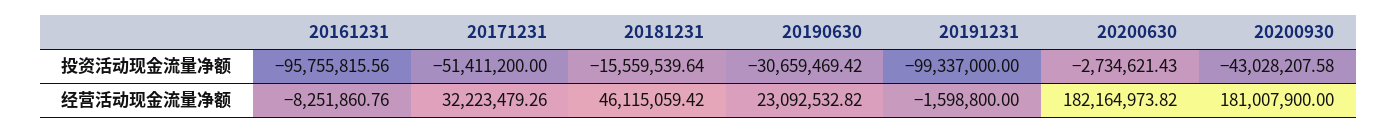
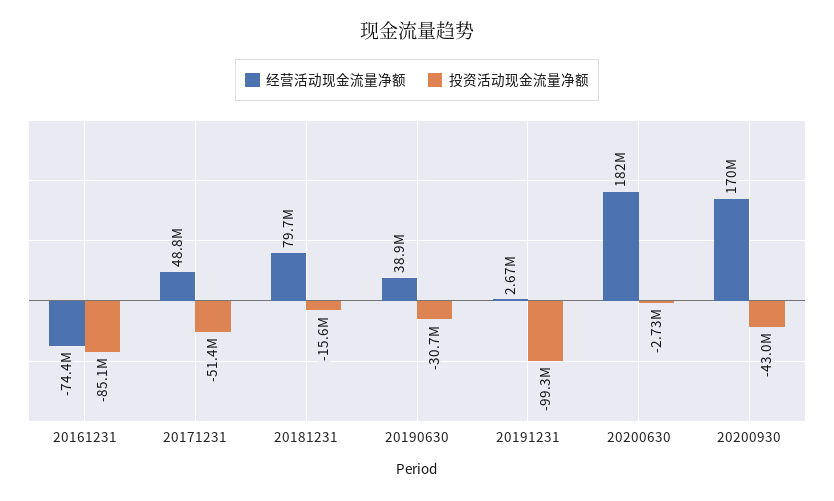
投资活动现金流量净额, 20161231: -95755815.56 -> -85100000
经营活动现金流量净额, 20161231: -8251860.76 -> -74400000
经营活动现金流量净额, 20171231: 32223479.26 -> 48800000
经营活动现金流量净额, 20181231: 46115059.42 -> 79700000
经营活动现金流量净额, 20190630: 23092532.82 -> 38900000
经营活动现金流量净额, 20191231: -1598800 -> 2670000
经营活动现金流量净额, 20200930: 181007900 -> 170000000

